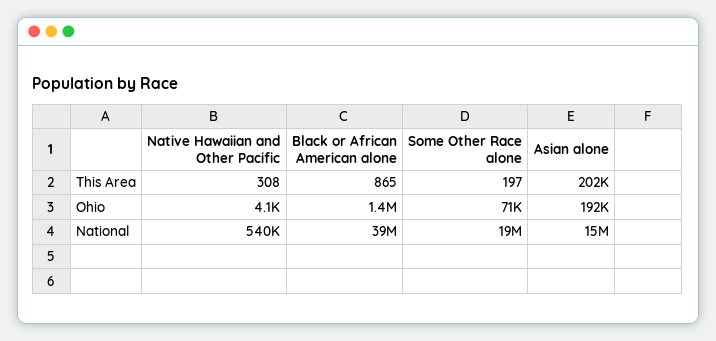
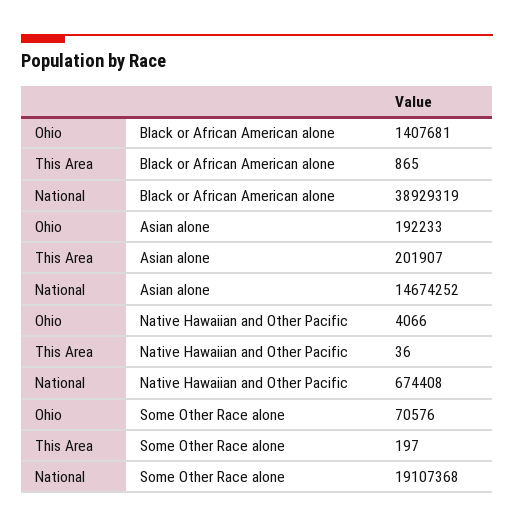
Native Hawaiian and Other Pacific, This Area: 308 -> 36
Native Hawaiian and Other Pacific, National: 540000 -> 674408

